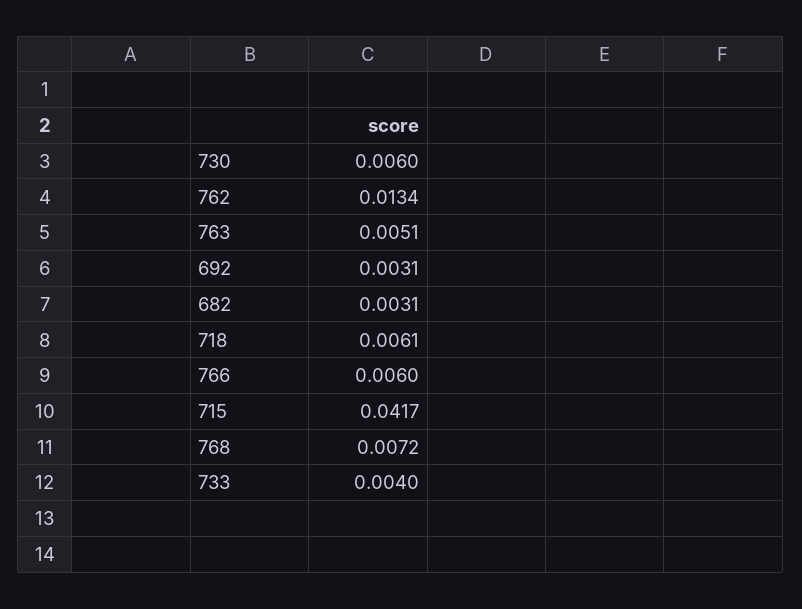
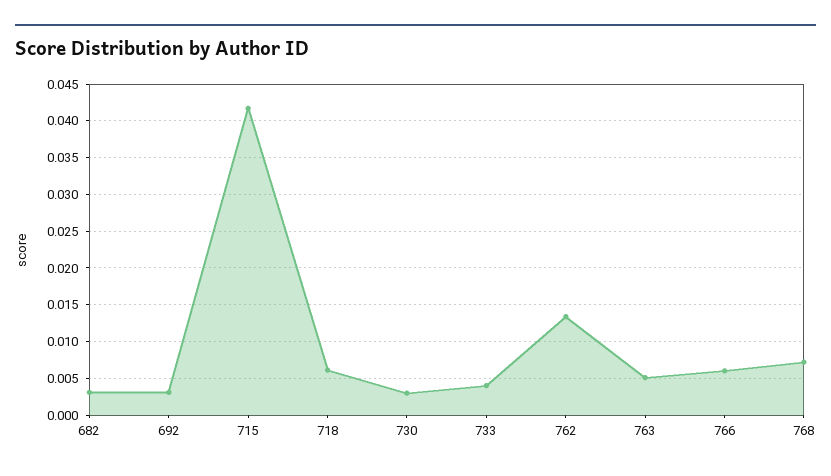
730: 0.006 -> 0.003

